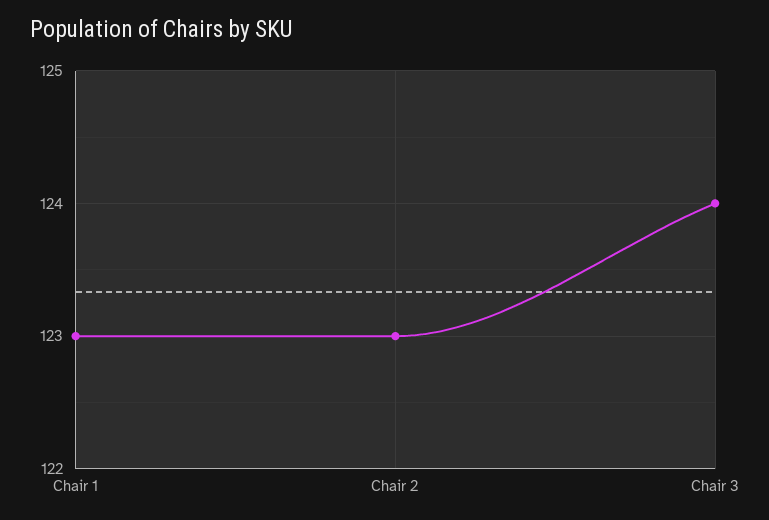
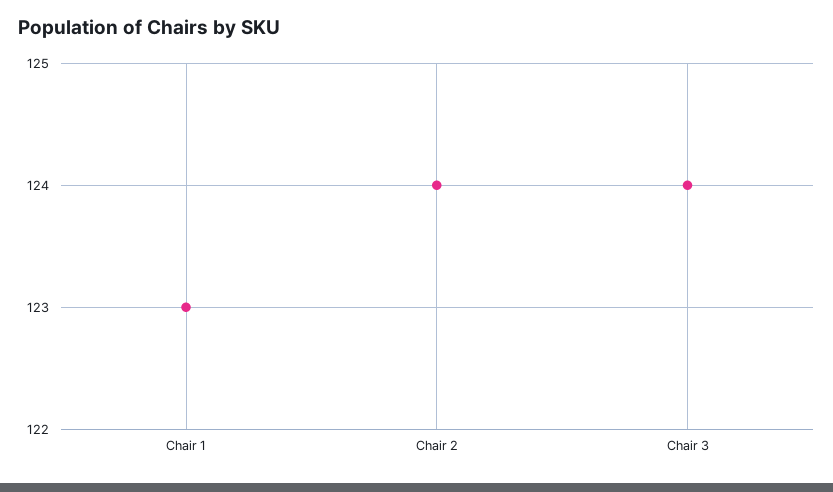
Chair 2: 123 -> 124

